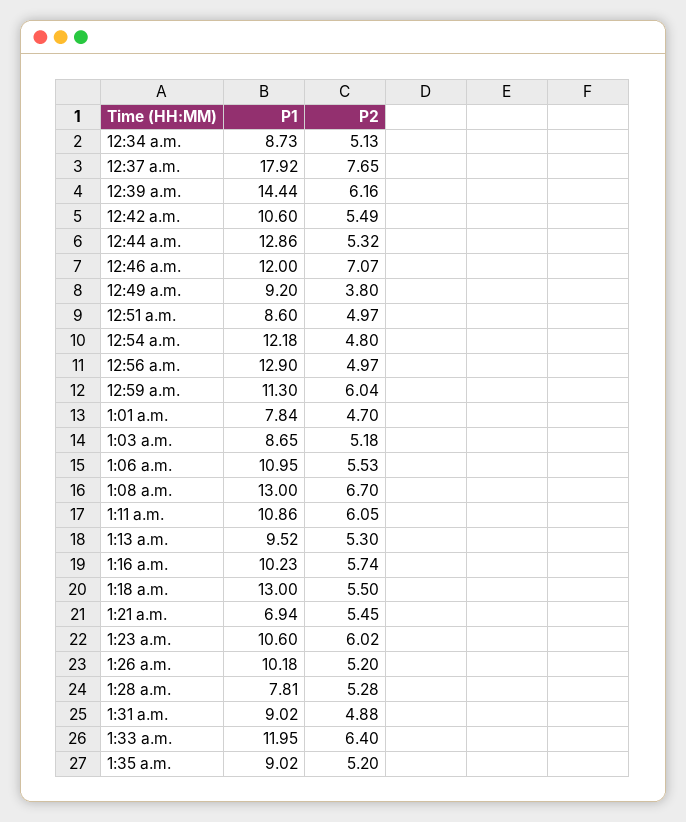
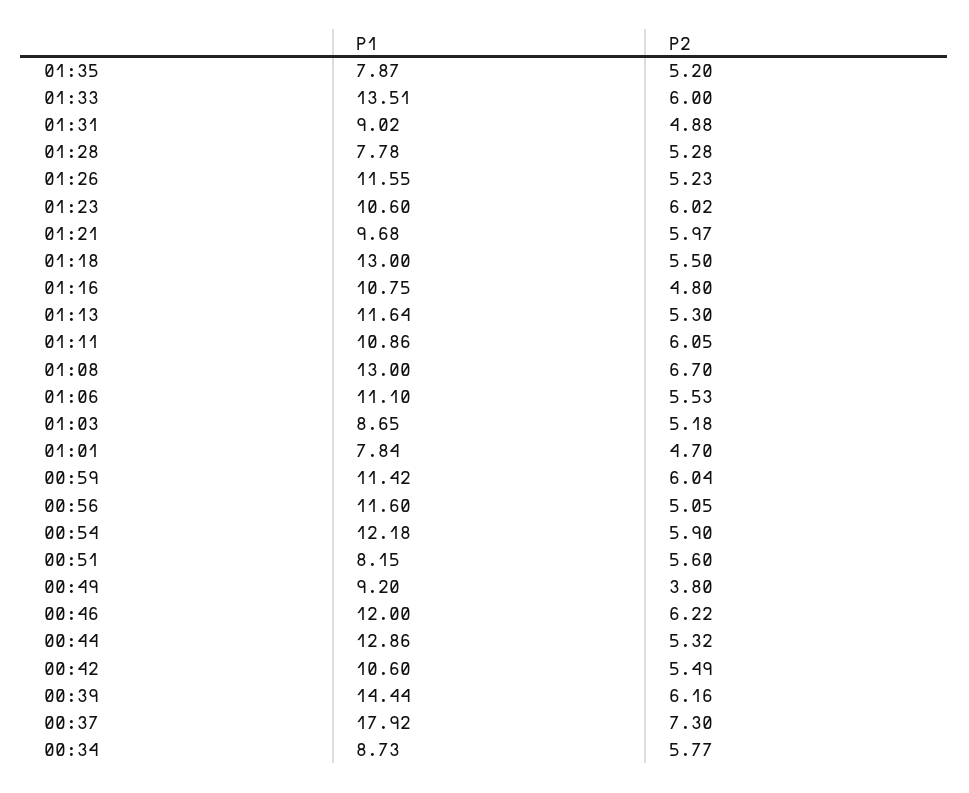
P2, 12:34 a.m.: 5.13 -> 5.77
P2, 12:37 a.m.: 7.65 -> 7.3
P2, 12:46 a.m.: 7.07 -> 6.22
P1, 12:51 a.m.: 8.6 -> 8.15
P2, 12:51 a.m.: 4.97 -> 5.6
P2, 12:54 a.m.: 4.8 -> 5.9
P1, 12:56 a.m.: 12.9 -> 11.6
P2, 12:56 a.m.: 4.97 -> 5.05
P1, 12:59 a.m.: 11.3 -> 11.42
P1, 1:06 a.m.: 10.95 -> 11.1
P1, 1:13 a.m.: 9.52 -> 11.64
P1, 1:16 a.m.: 10.23 -> 10.75
P2, 1:16 a.m.: 5.74 -> 4.8
P1, 1:21 a.m.: 6.94 -> 9.68
P2, 1:21 a.m.: 5.45 -> 5.97
P1, 1:26 a.m.: 10.18 -> 11.55
P2, 1:26 a.m.: 5.2 -> 5.23
P1, 1:28 a.m.: 7.81 -> 7.78
P1, 1:33 a.m.: 11.95 -> 13.51
P2, 1:33 a.m.: 6.4 -> 6
P1, 1:35 a.m.: 9.02 -> 7.87

